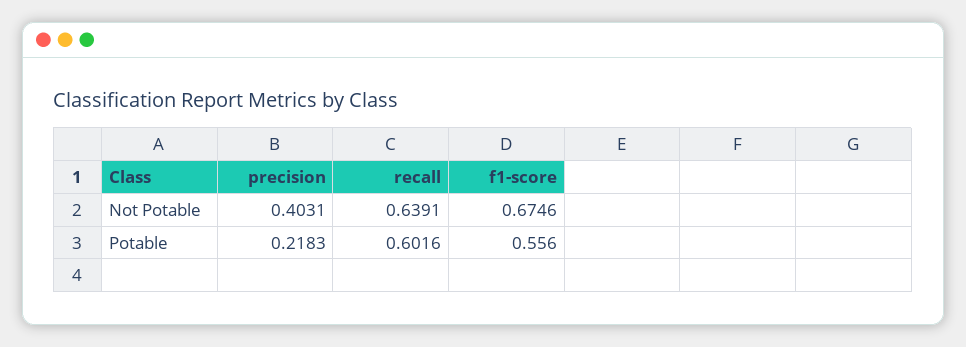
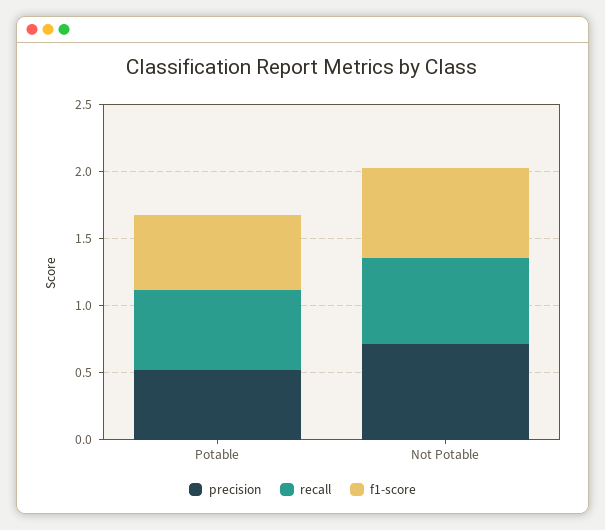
precision, Not Potable: 0.4031 -> 0.7
precision, Potable: 0.2183 -> 0.5

